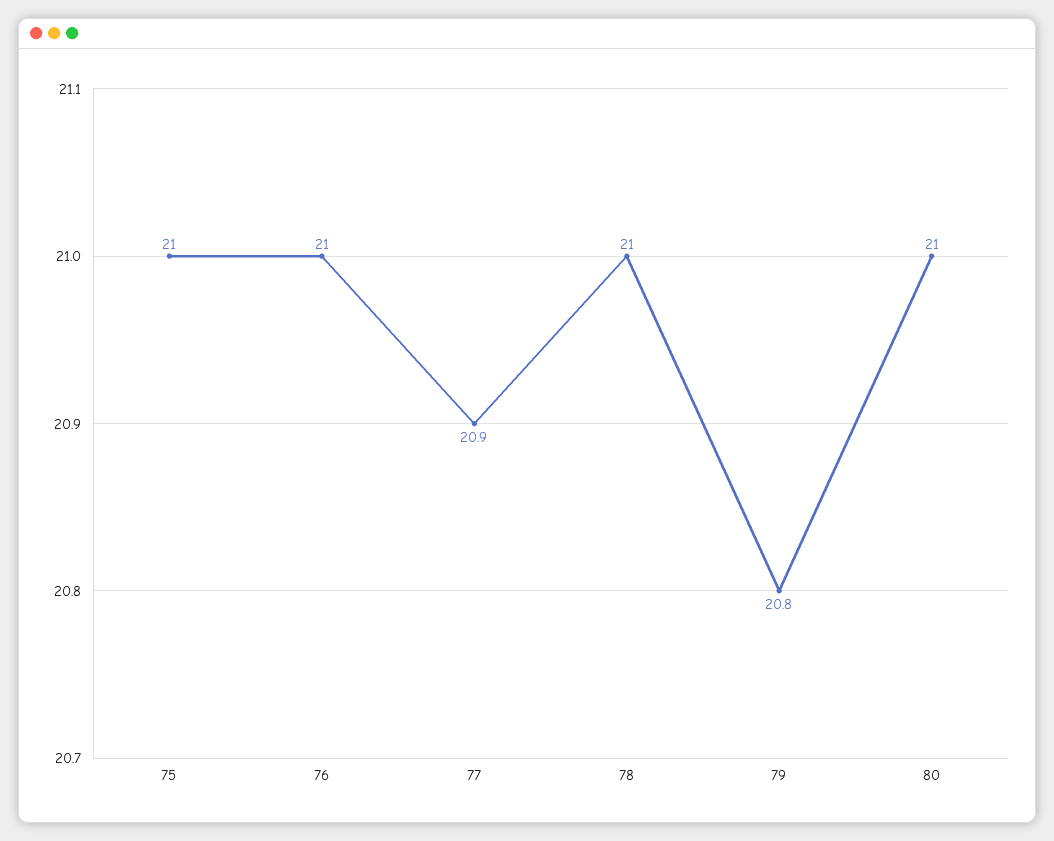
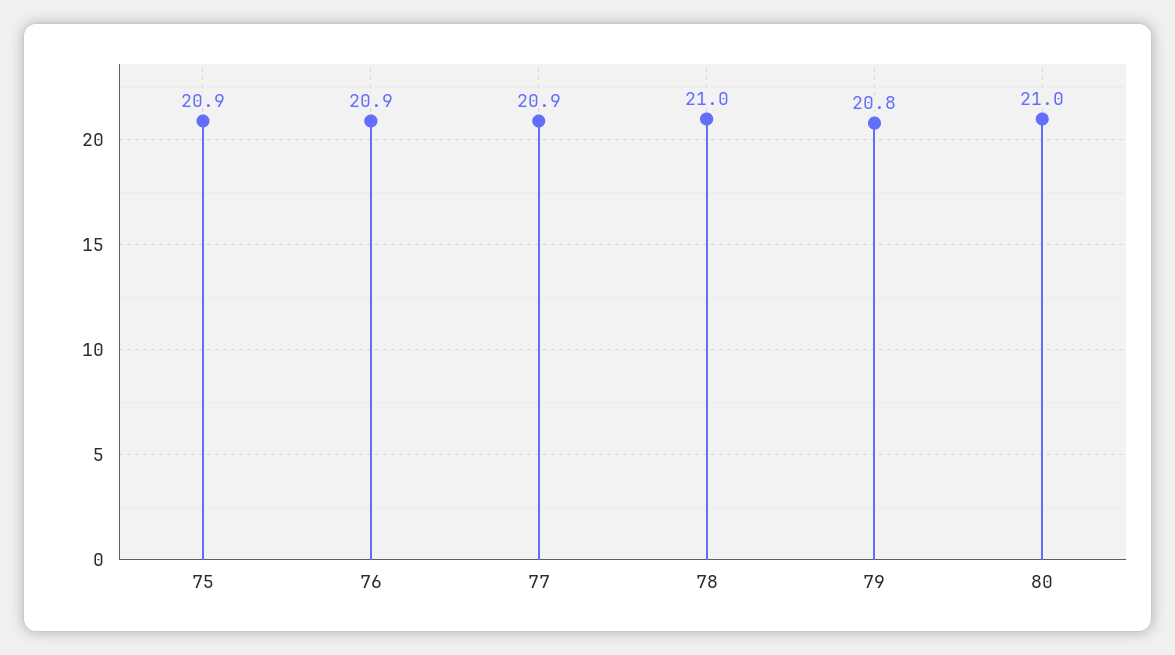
75: 21 -> 20.9
76: 21 -> 20.9

